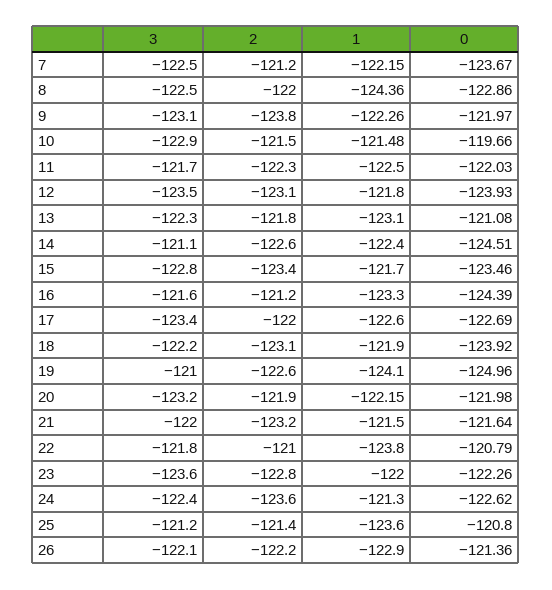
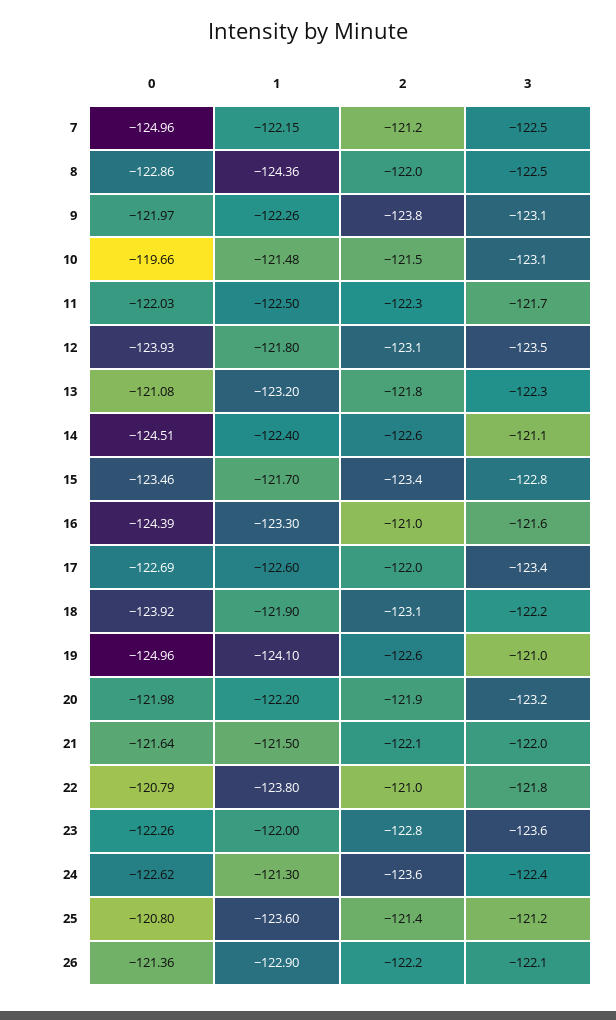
0, 7: -123.67 -> -124.96
3, 10: -122.9 -> -123.1
1, 13: -123.1 -> -123.2
2, 16: -121.2 -> -121
1, 20: -122.15 -> -122.2
2, 21: -123.2 -> -122.1

